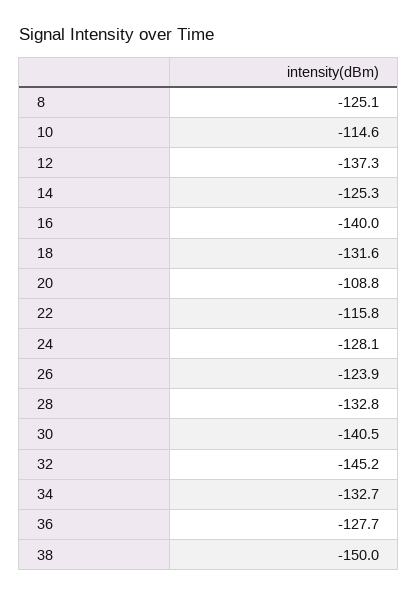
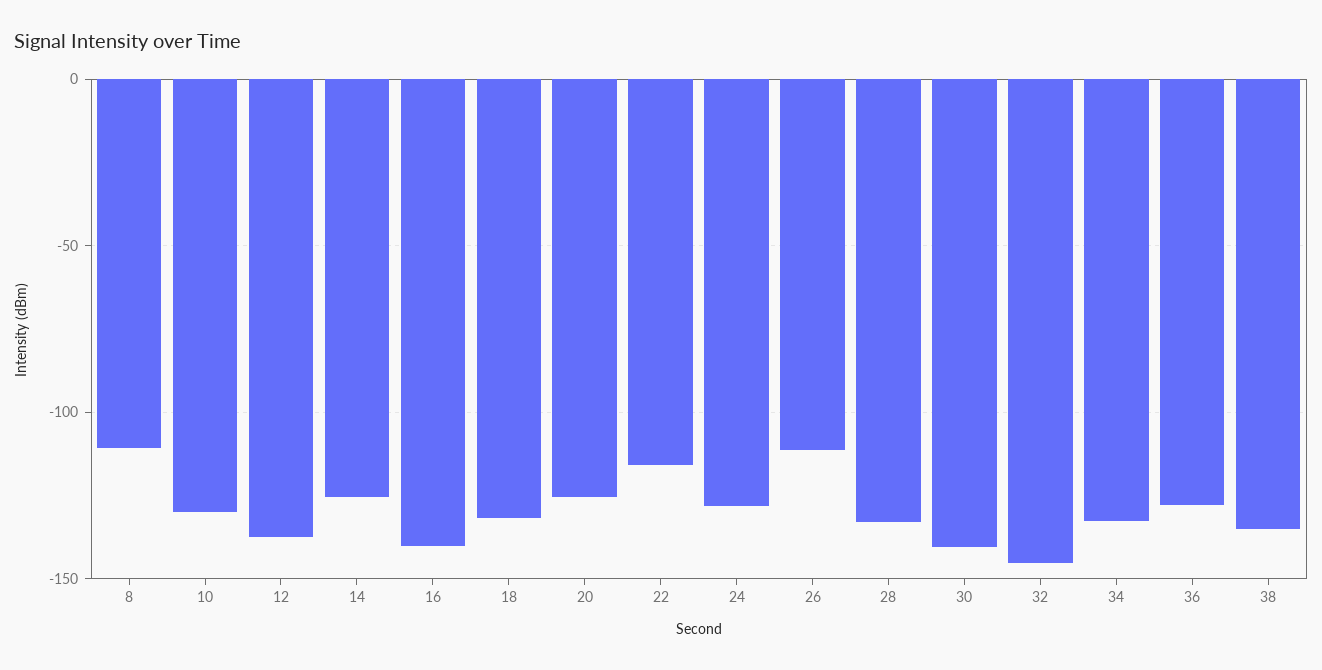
8: -125.1 -> -110
10: -114.6 -> -130
20: -108.8 -> -125
26: -123.9 -> -110
38: -150 -> -135

